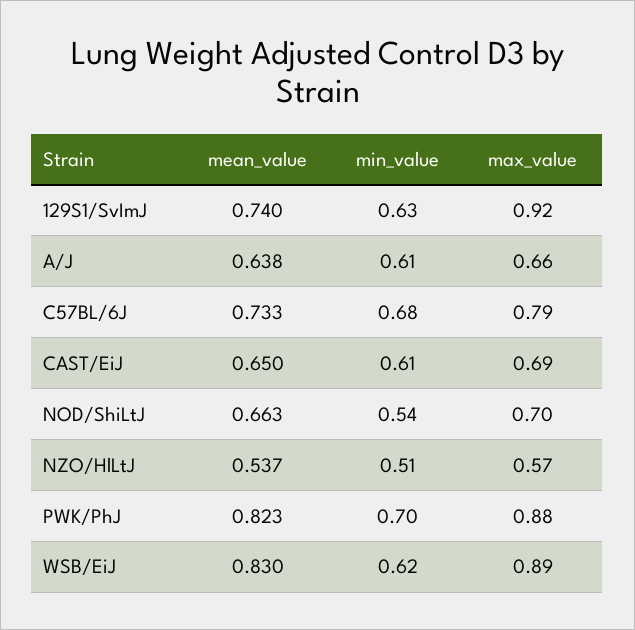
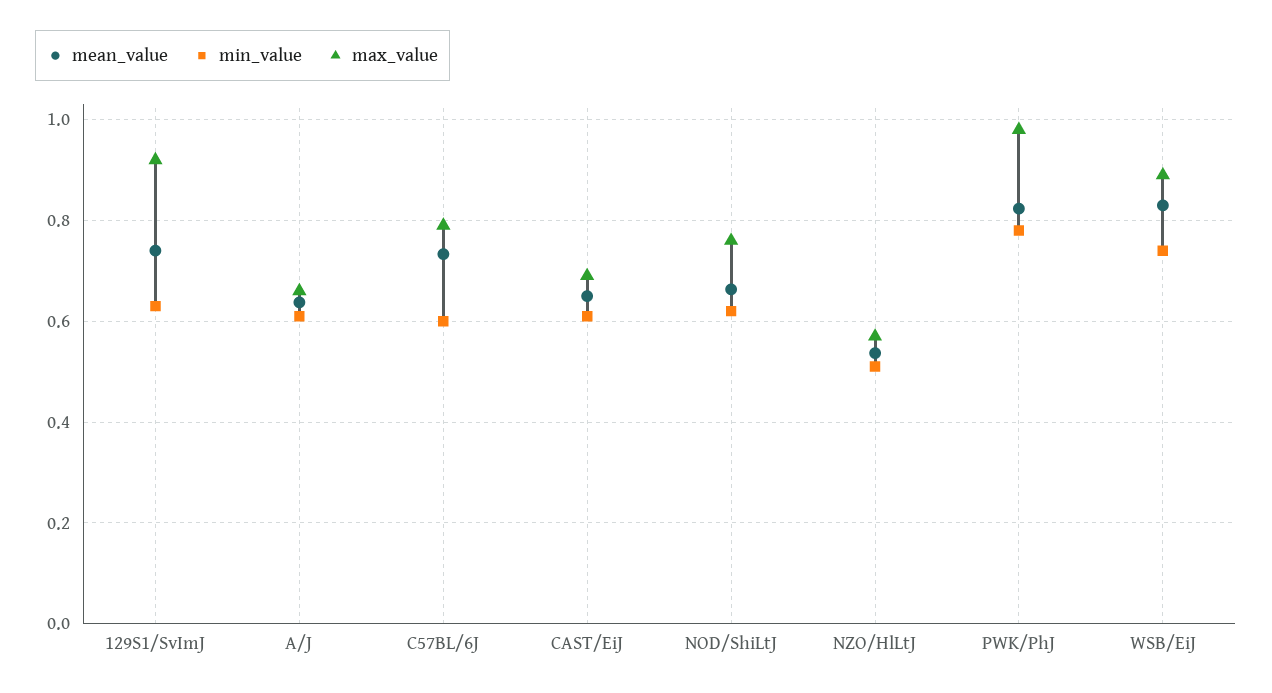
min_value, C57BL/6J: 0.68 -> 0.6
min_value, NOD/ShiLtJ: 0.54 -> 0.62
max_value, NOD/ShiLtJ: 0.7 -> 0.76
min_value, PWK/PhJ: 0.7 -> 0.78
max_value, PWK/PhJ: 0.88 -> 0.98
min_value, WSB/EiJ: 0.62 -> 0.74

